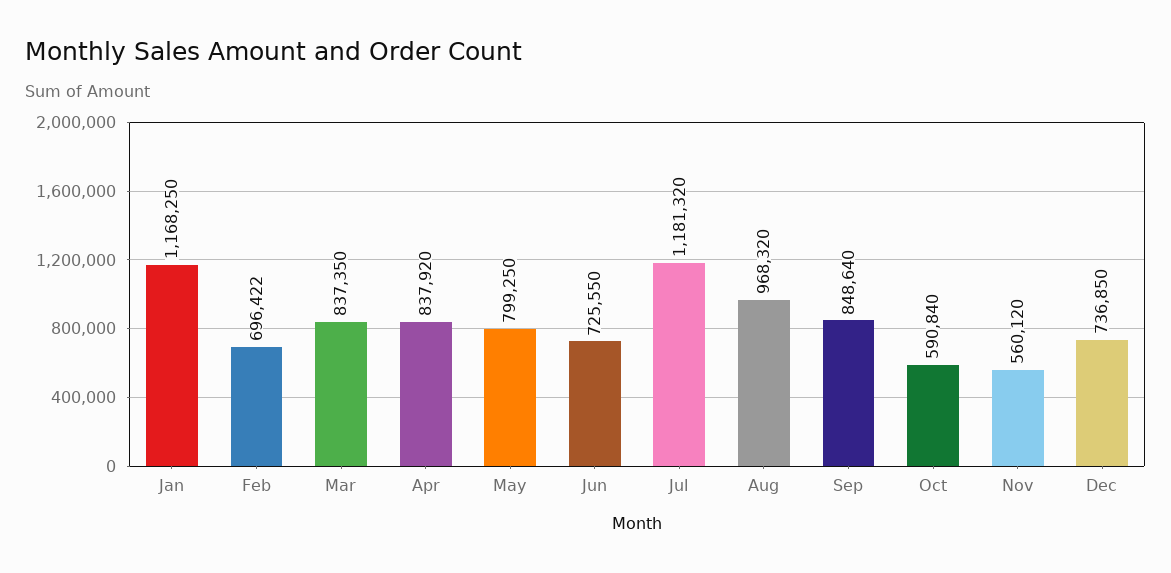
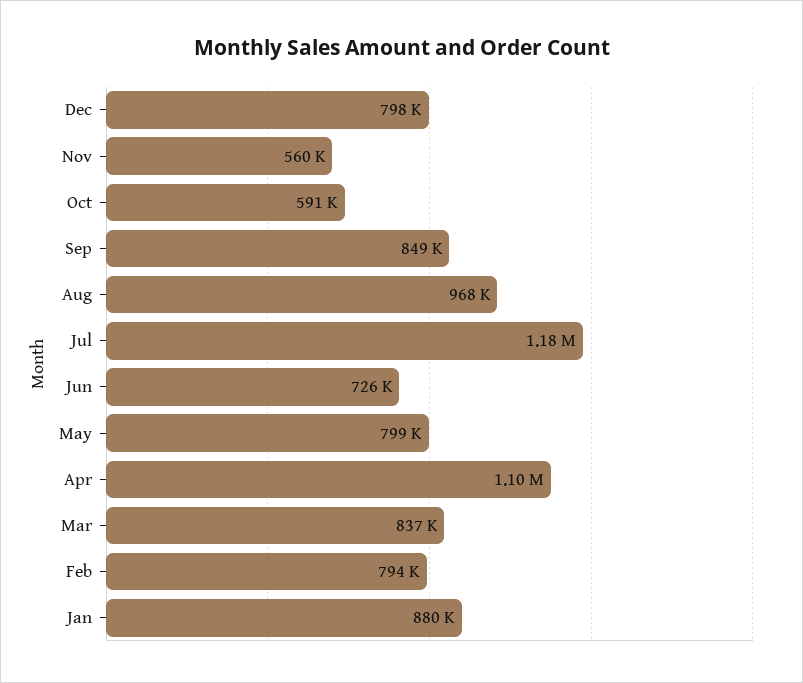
Jan: 1168250 -> 880000
Feb: 696422 -> 794000
Apr: 837920 -> 1100000
Dec: 736850 -> 798000

